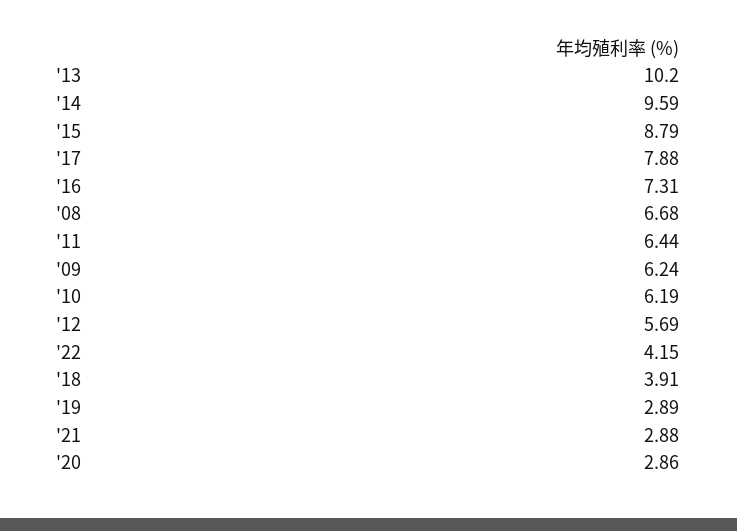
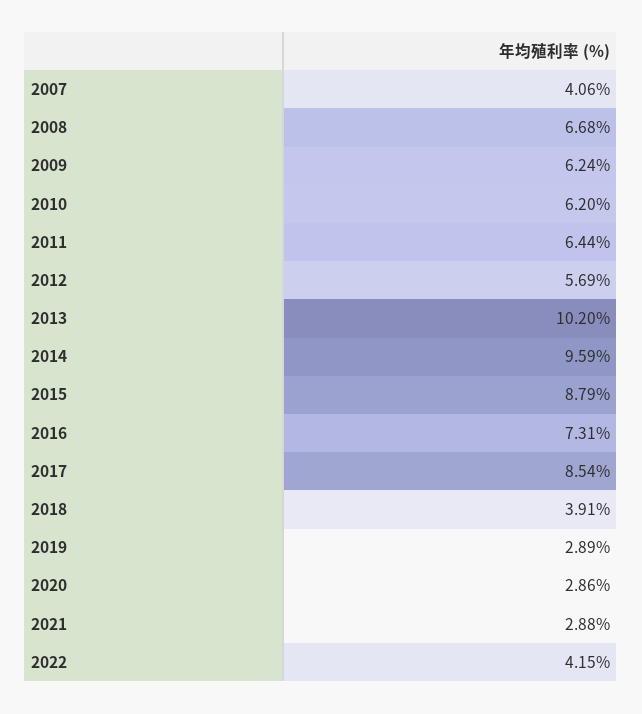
'17: 7.88 -> 8.54
'10: 6.19 -> 6.2
2007: none -> 4.06

